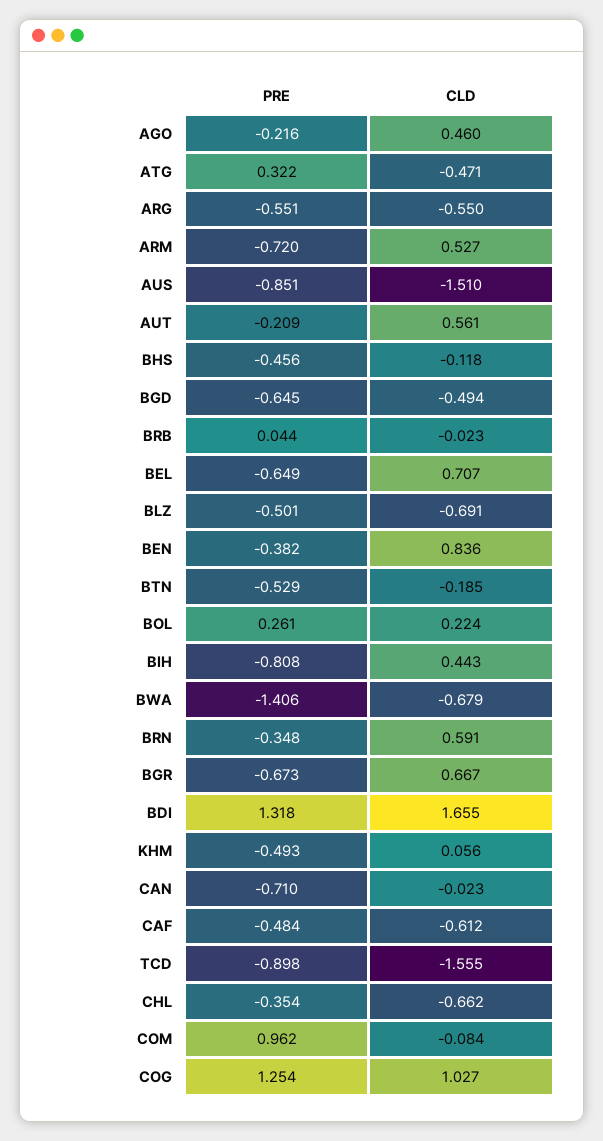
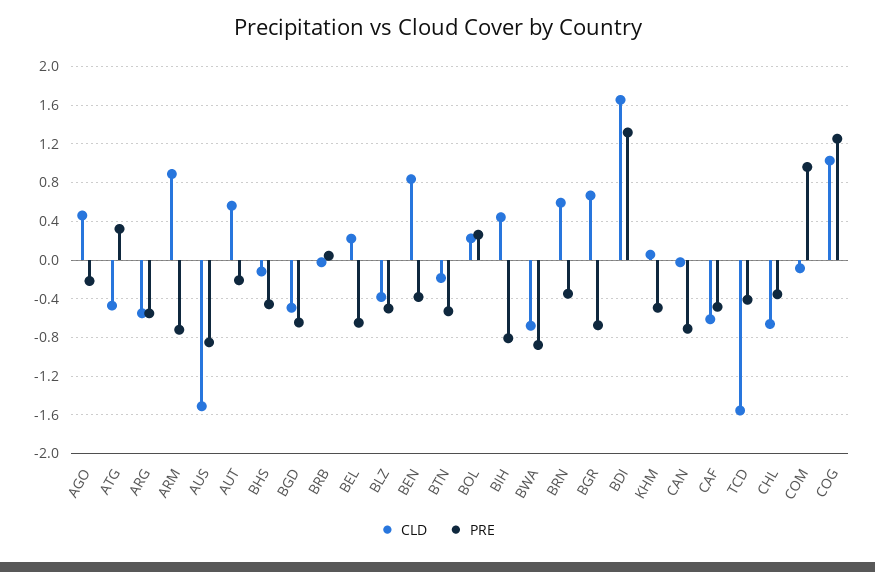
CLD, ARM: 0.527 -> 0.9
CLD, BEL: 0.707 -> 0.2
CLD, BLZ: -0.691 -> -0.4
PRE, BWA: -1.406 -> -0.9
PRE, TCD: -0.898 -> -0.4

